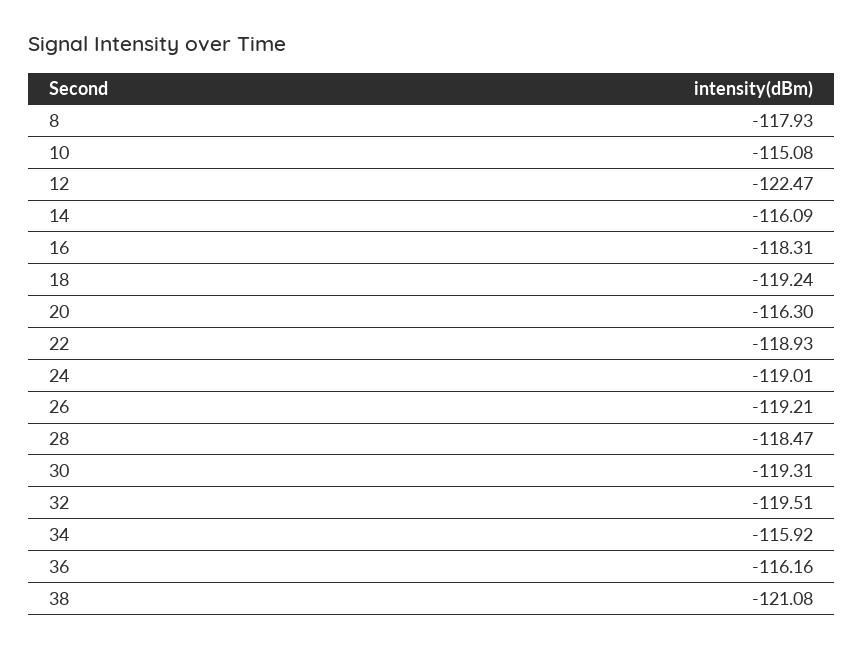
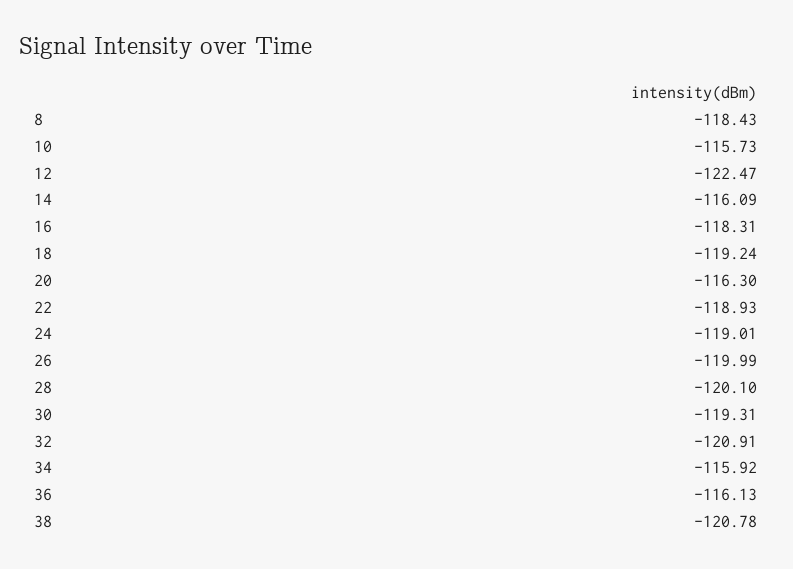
8: -117.93 -> -118.43
10: -115.08 -> -115.73
26: -119.21 -> -119.99
28: -118.47 -> -120.1
32: -119.51 -> -120.91
36: -116.16 -> -116.13
38: -121.08 -> -120.78

